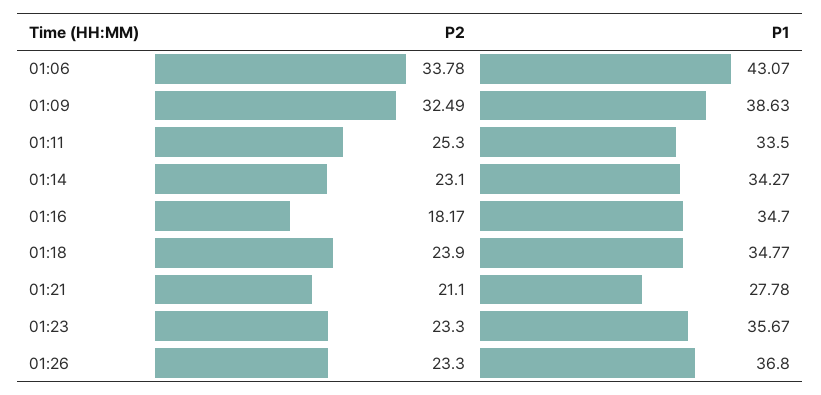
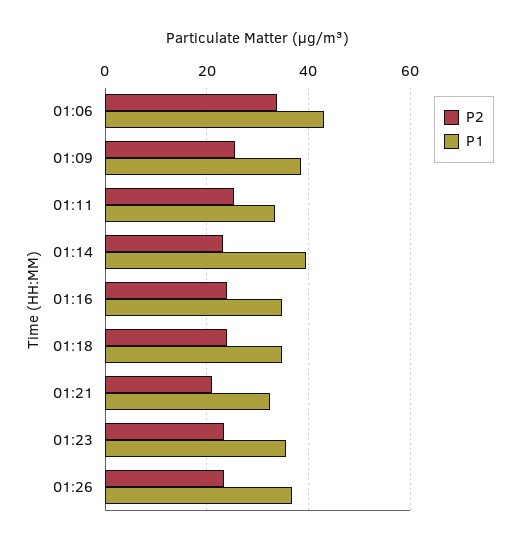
P2, 01:09: 32.49 -> 26
P1, 01:14: 34.27 -> 40
P2, 01:16: 18.17 -> 24
P1, 01:21: 27.78 -> 32

